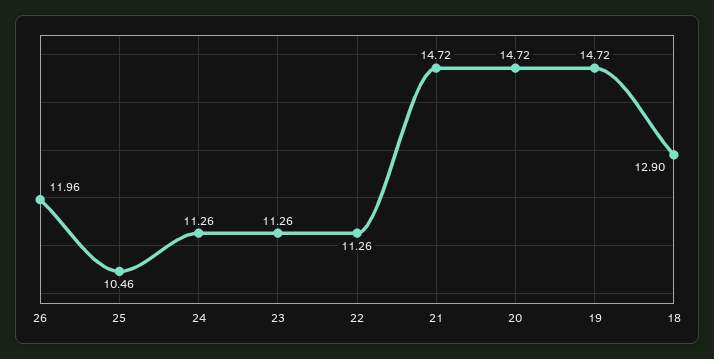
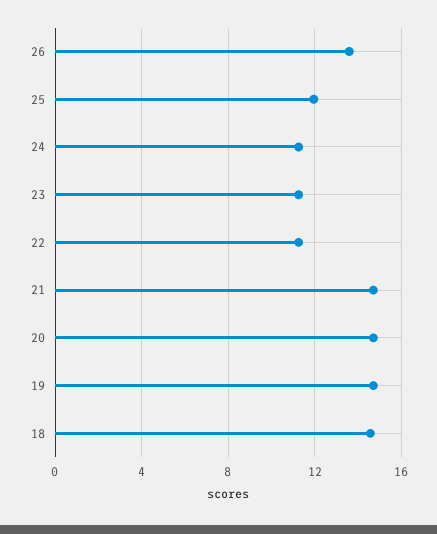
26: 11.96 -> 13.5
25: 10.46 -> 12
18: 12.9 -> 14.5

